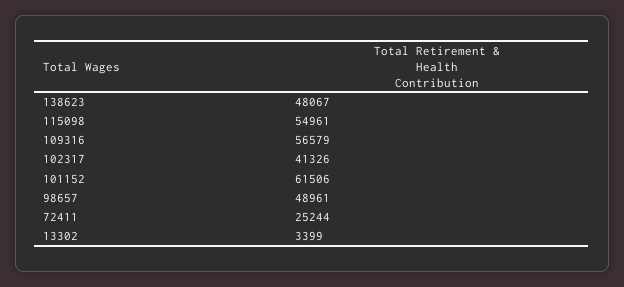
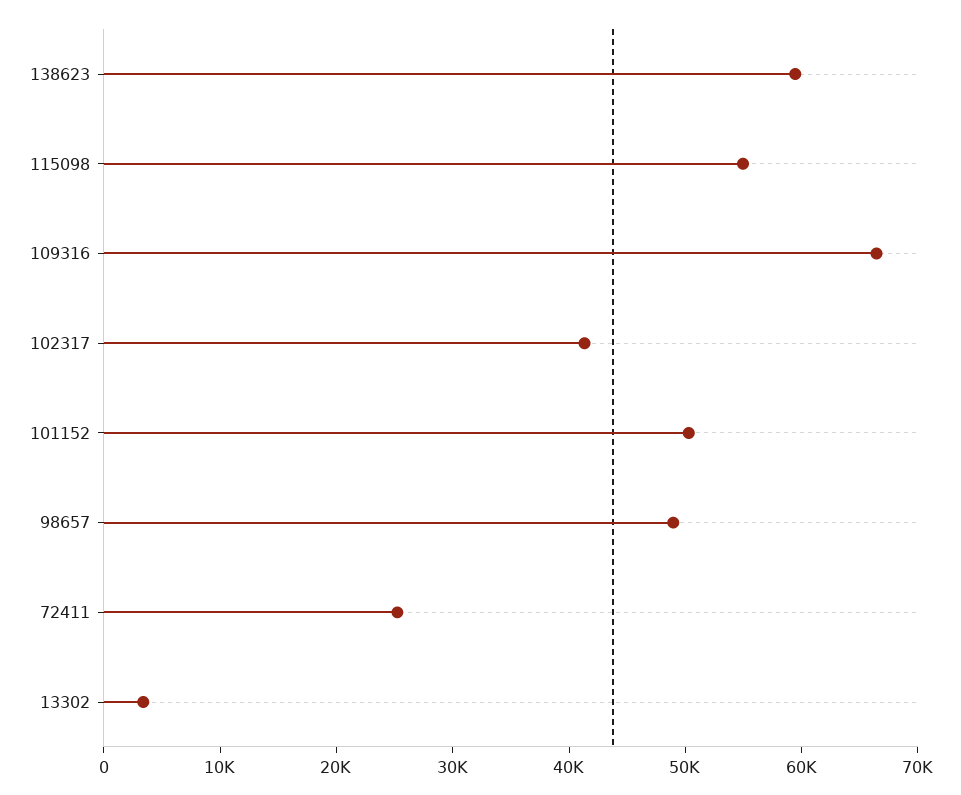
138623: 48067 -> 60000
109316: 56579 -> 66000
101152: 61506 -> 50000

